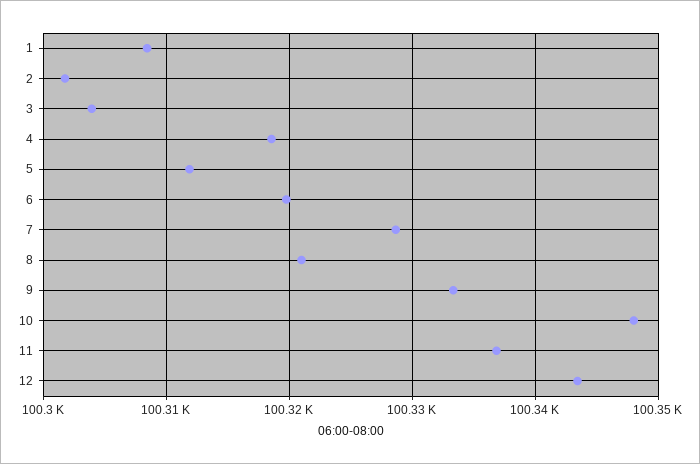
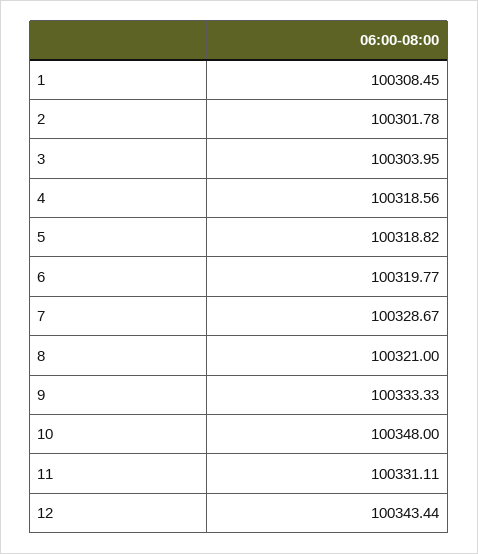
5: 100312 -> 100318.82
11: 100337 -> 100331.11

